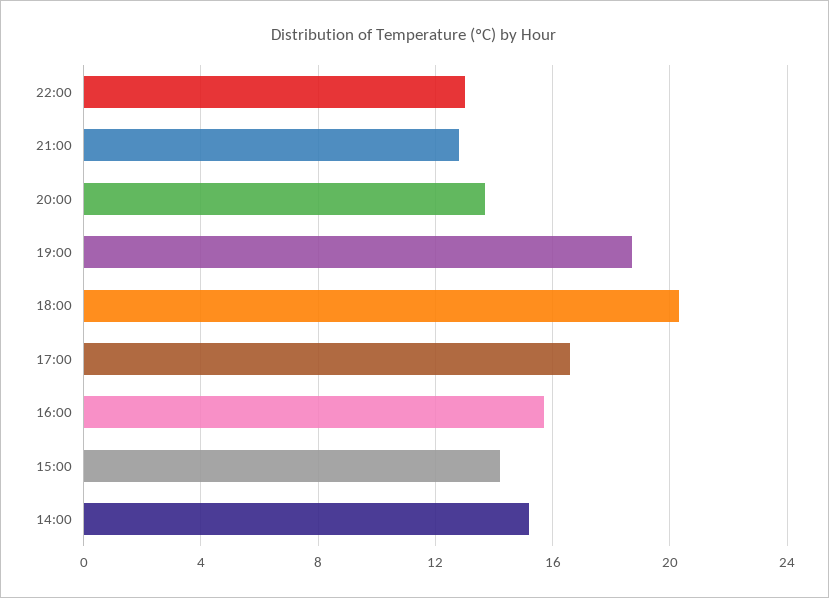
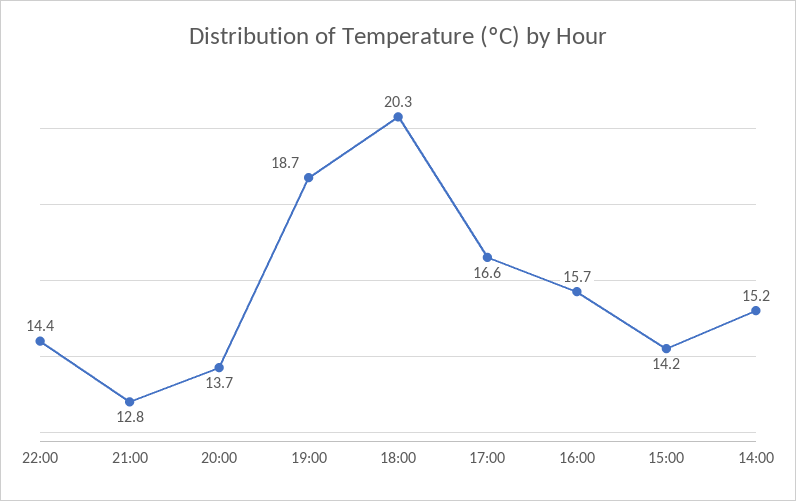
22:00: 13 -> 14.4

